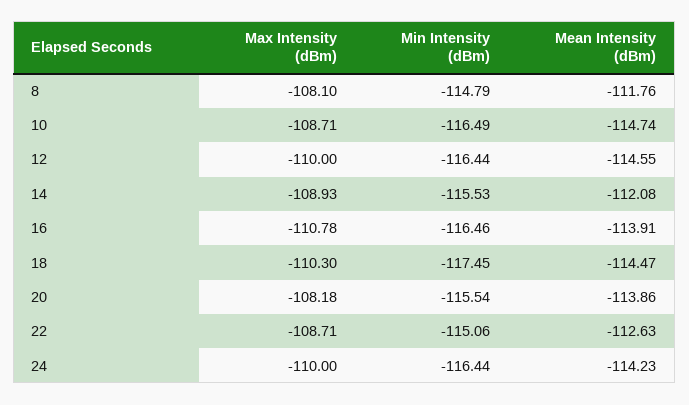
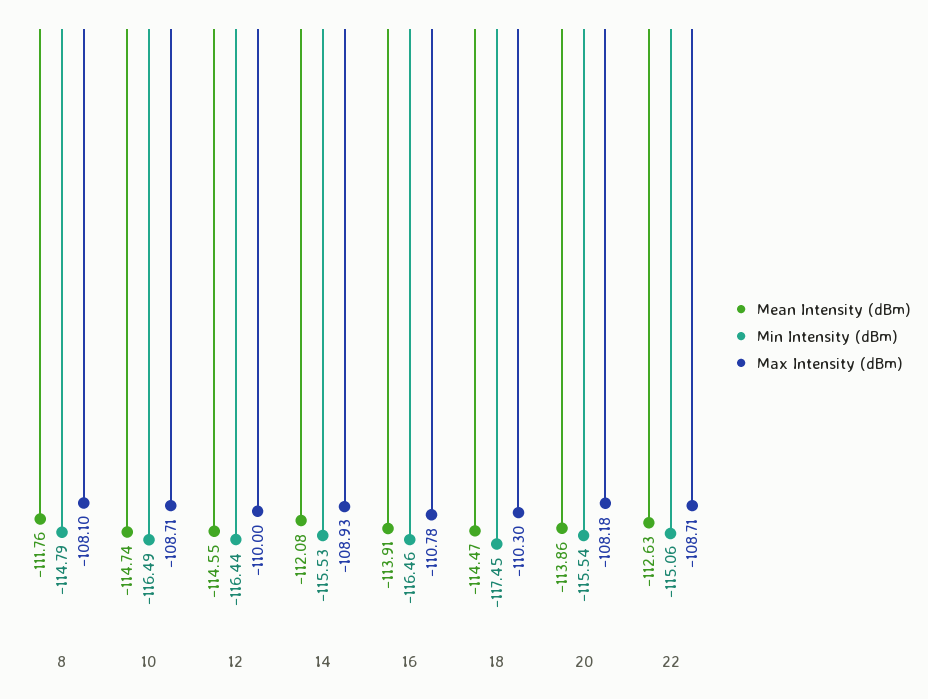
Max Intensity (dBm), 24: -110 -> none
Min Intensity (dBm), 24: -116.44 -> none
Mean Intensity (dBm), 24: -114.23 -> none

